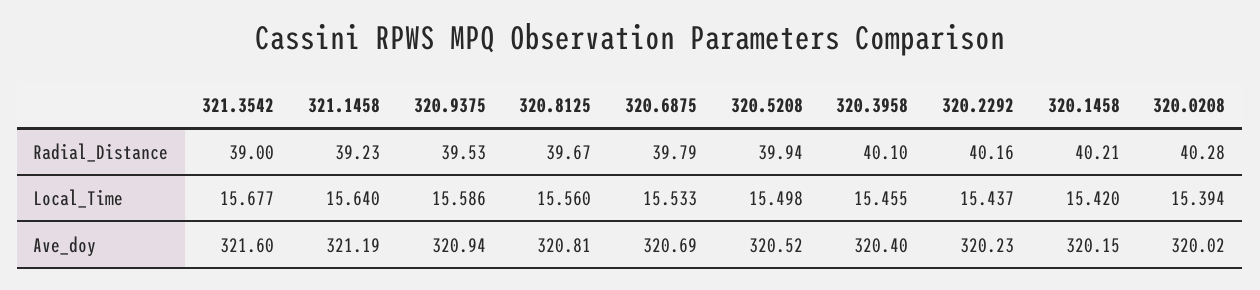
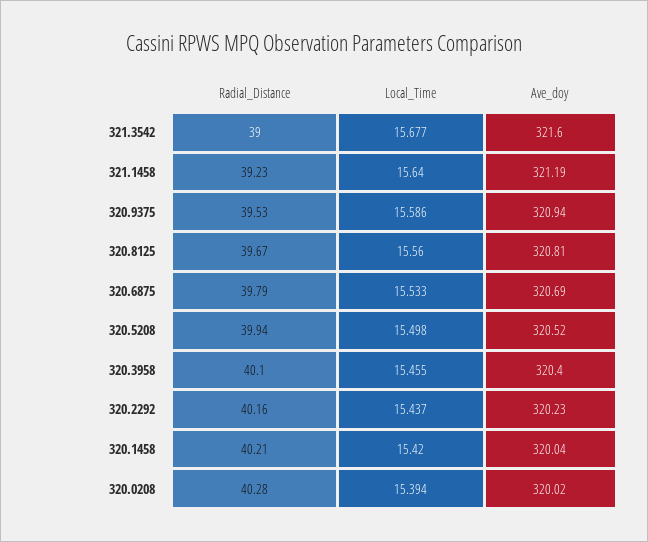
320.1458, Ave_doy: 320.15 -> 320.04

